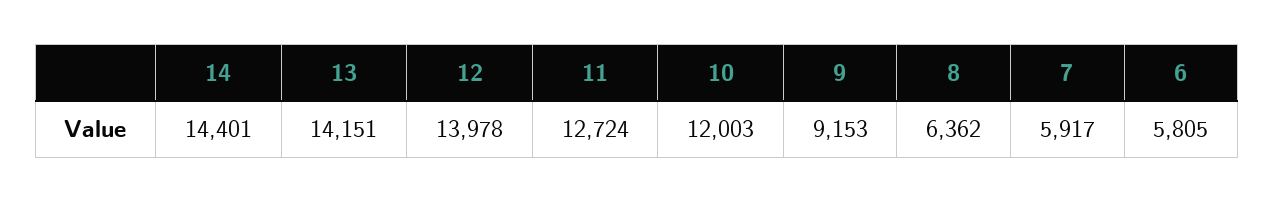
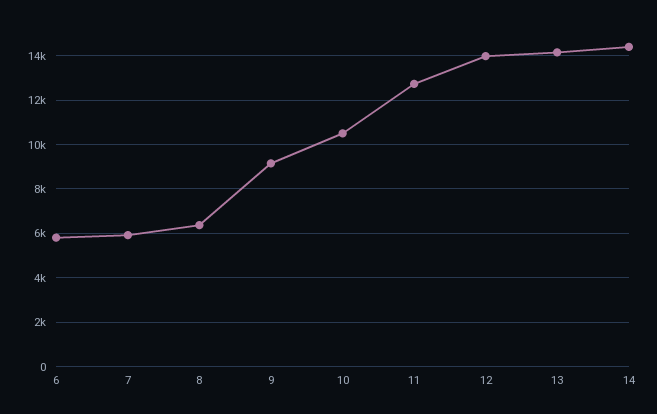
10: 12003 -> 10500

